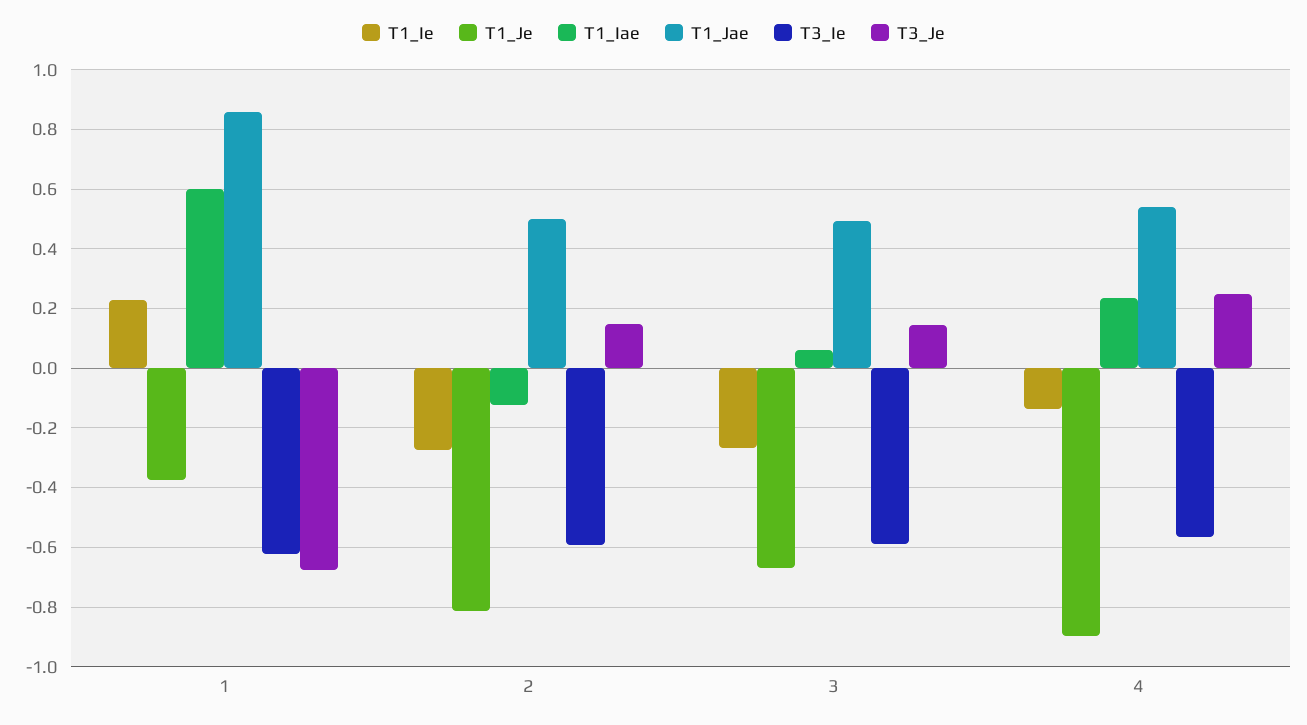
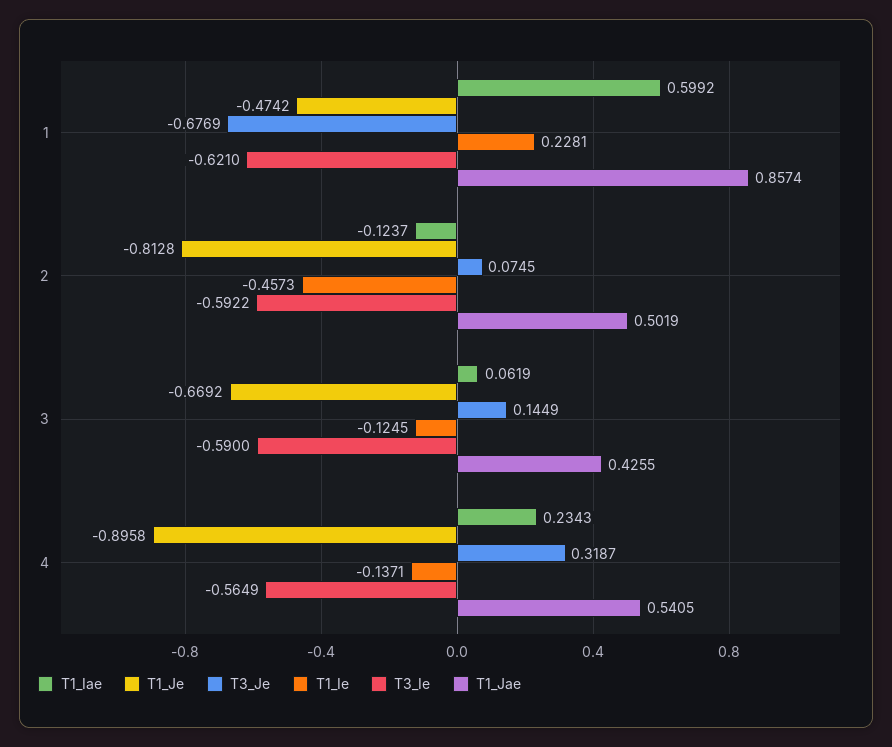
T1_Je, 1: -0.375 -> -0.4742
T1_Ie, 2: -0.275 -> -0.4573
T3_Je, 2: 0.15 -> 0.0745
T1_Ie, 3: -0.275 -> -0.1245
T1_Jae, 3: 0.5 -> 0.4255
T3_Je, 4: 0.25 -> 0.3187

